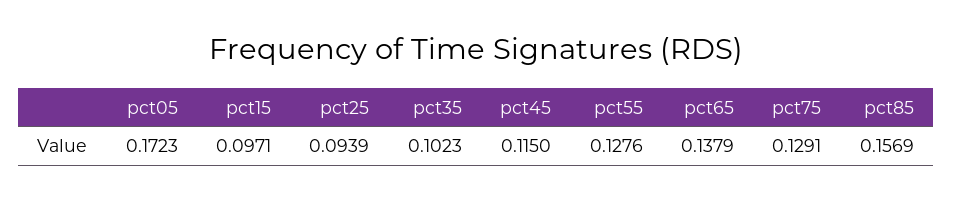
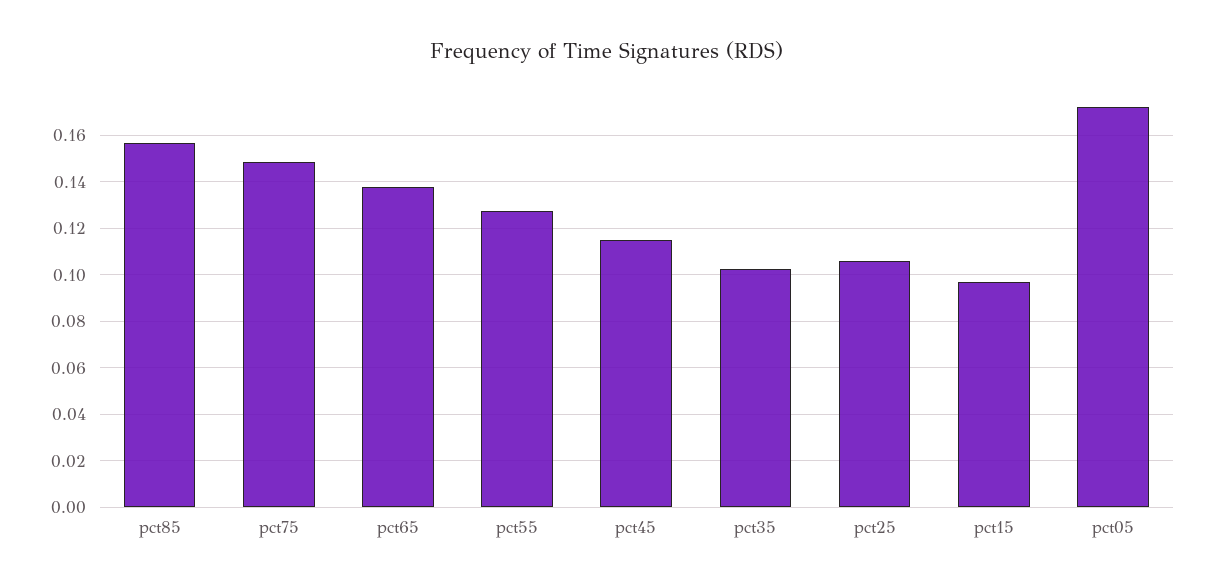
pct25: 0.0939 -> 0.105
pct75: 0.1291 -> 0.15

